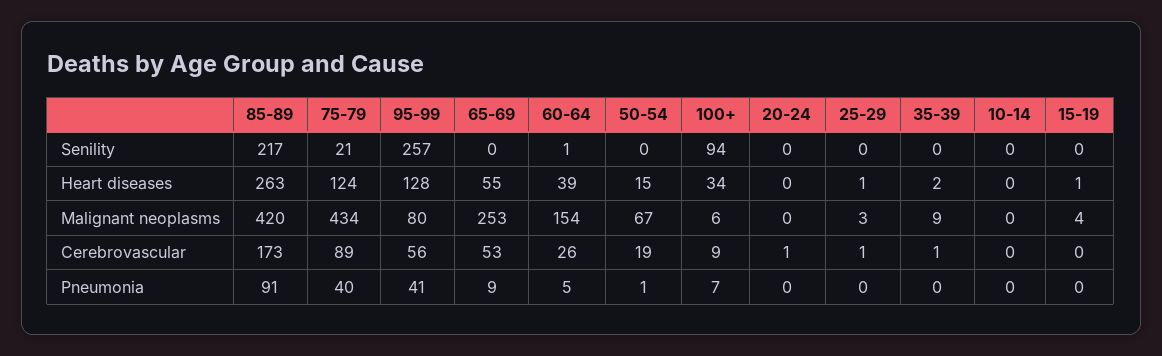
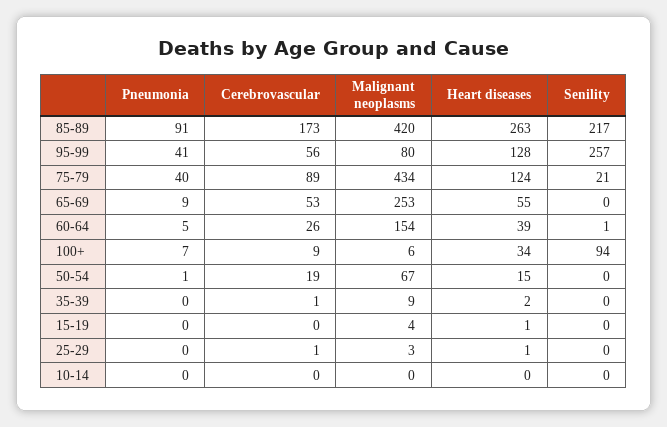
20-24, Senility: 0 -> none
20-24, Heart diseases: 0 -> none
20-24, Malignant neoplasms: 0 -> none
20-24, Cerebrovascular: 1 -> none
20-24, Pneumonia: 0 -> none

